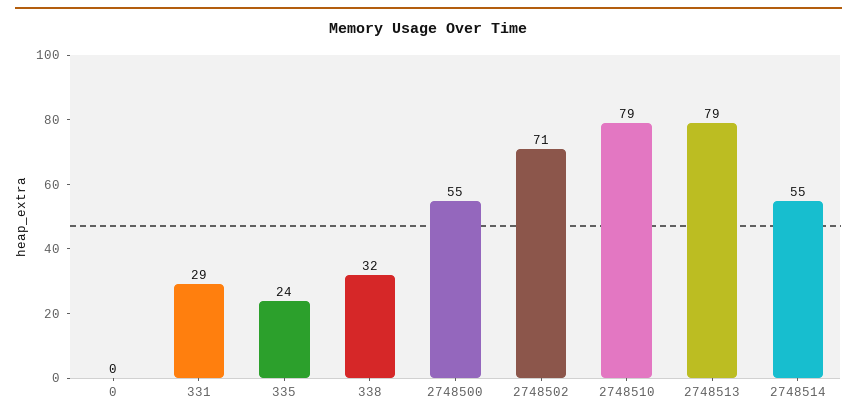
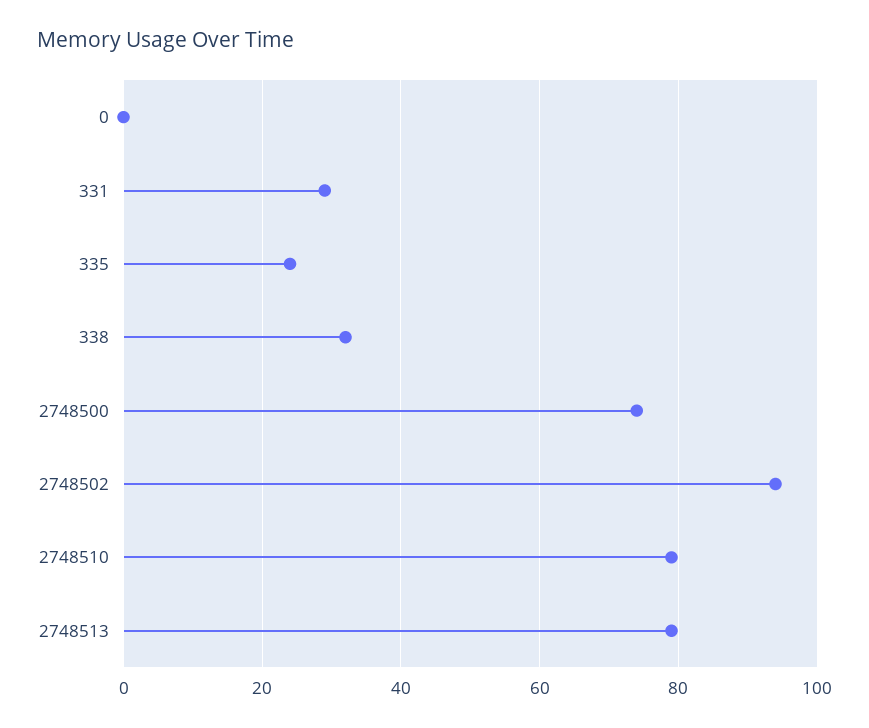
2748500: 55 -> 75
2748502: 71 -> 95
2748514: 55 -> none

